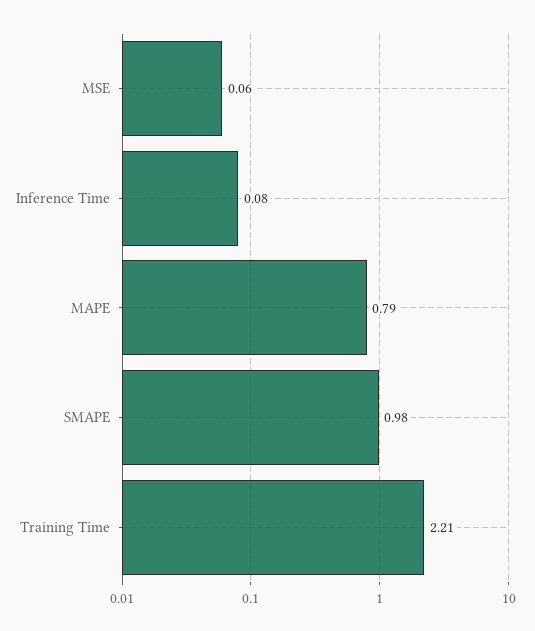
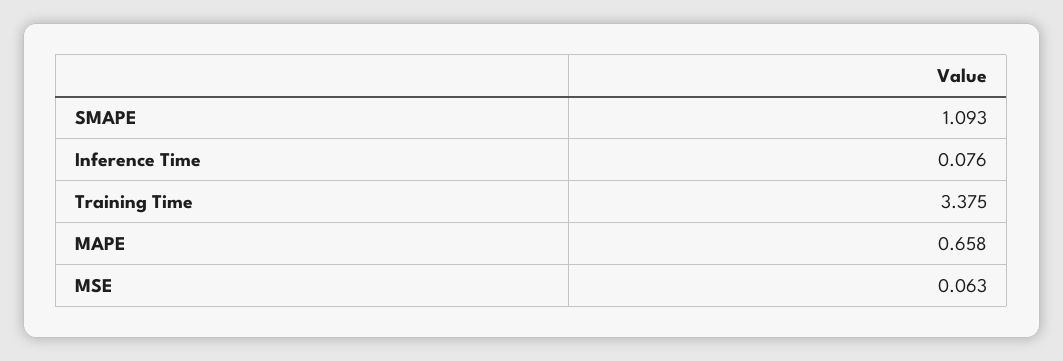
MAPE: 0.79 -> 0.658
SMAPE: 0.98 -> 1.093
Training Time: 2.21 -> 3.375

